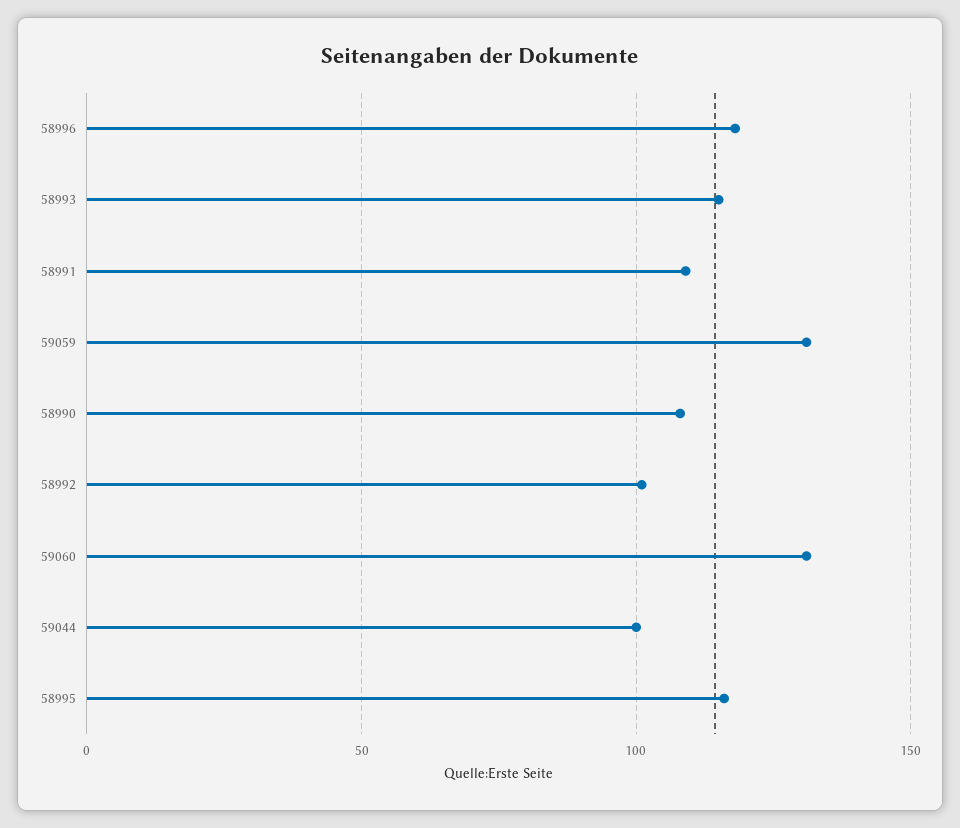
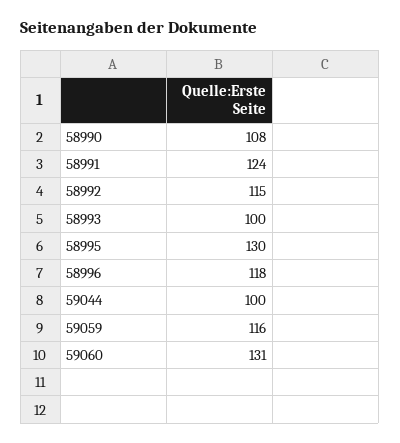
58993: 115 -> 100
58991: 110 -> 124
59059: 130 -> 116
58992: 100 -> 115
58995: 115 -> 130

